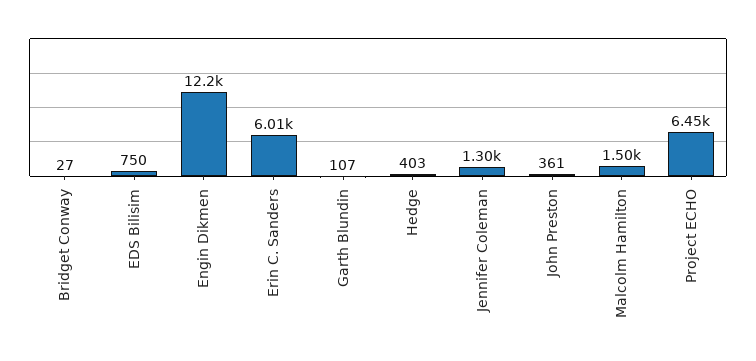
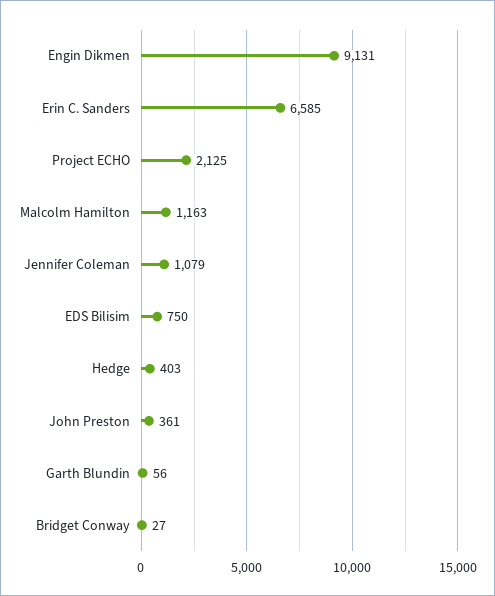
Engin Dikmen: 12200 -> 9131
Erin C. Sanders: 6010 -> 6585
Garth Blundin: 107 -> 56
Jennifer Coleman: 1300 -> 1079
Malcolm Hamilton: 1500 -> 1163
Project ECHO: 6450 -> 2125

